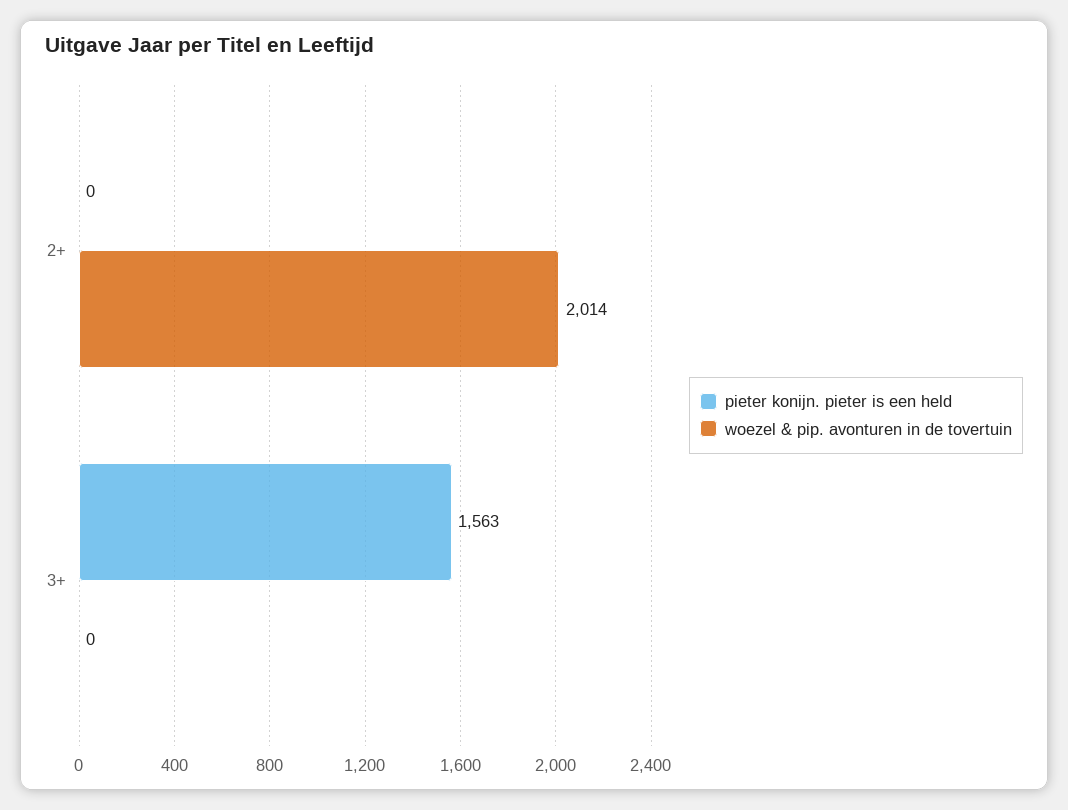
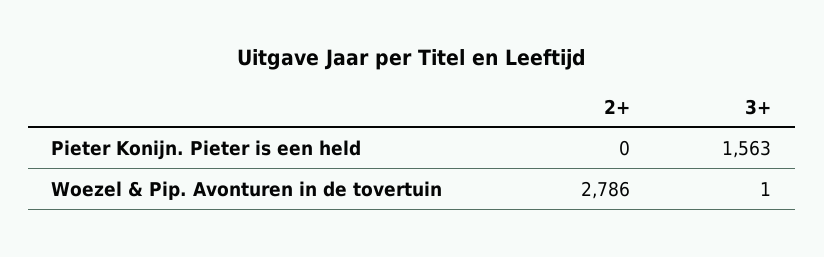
woezel & pip. avonturen in de tovertuin, 2+: 2014 -> 2786
woezel & pip. avonturen in de tovertuin, 3+: 0 -> 1

